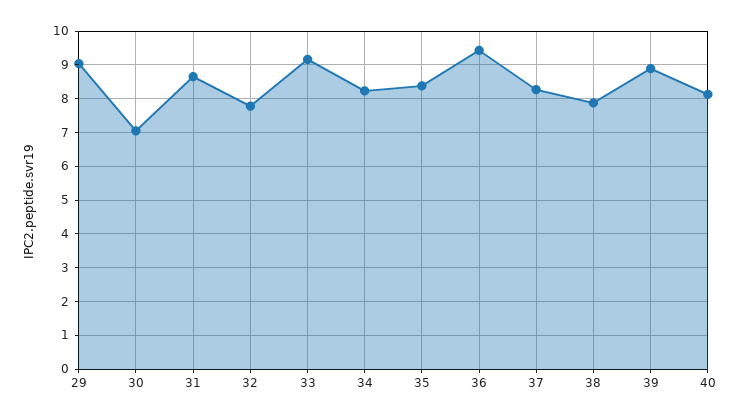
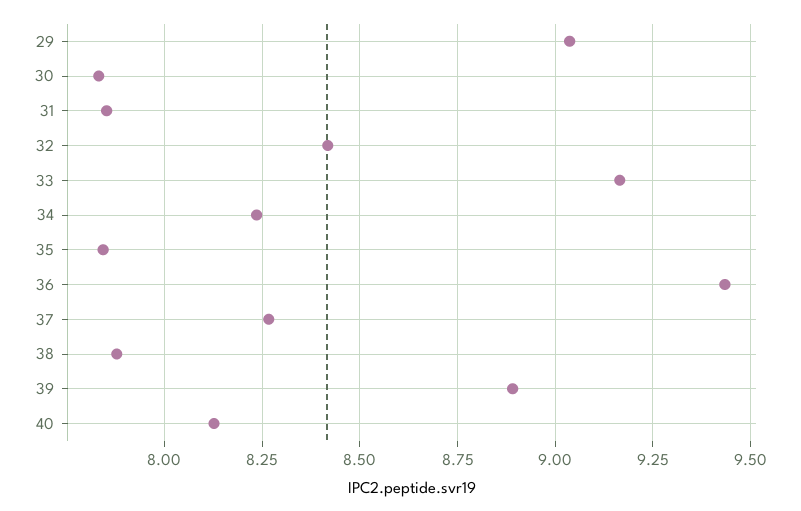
30: 7 -> 7.825
31: 8.6 -> 7.85
32: 7.8 -> 8.425
35: 8.4 -> 7.85

